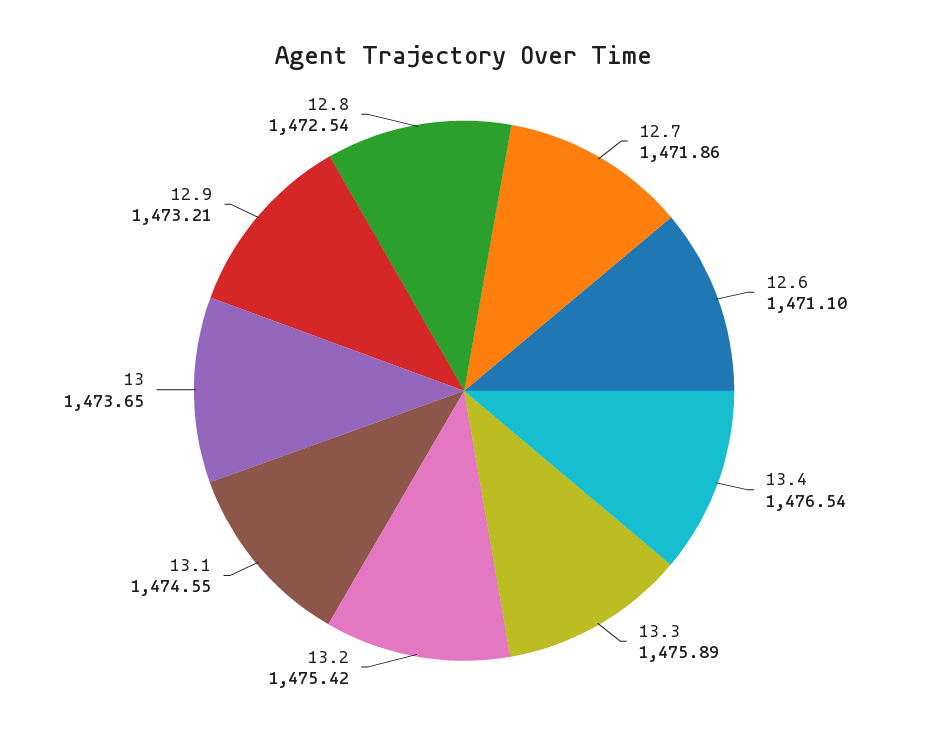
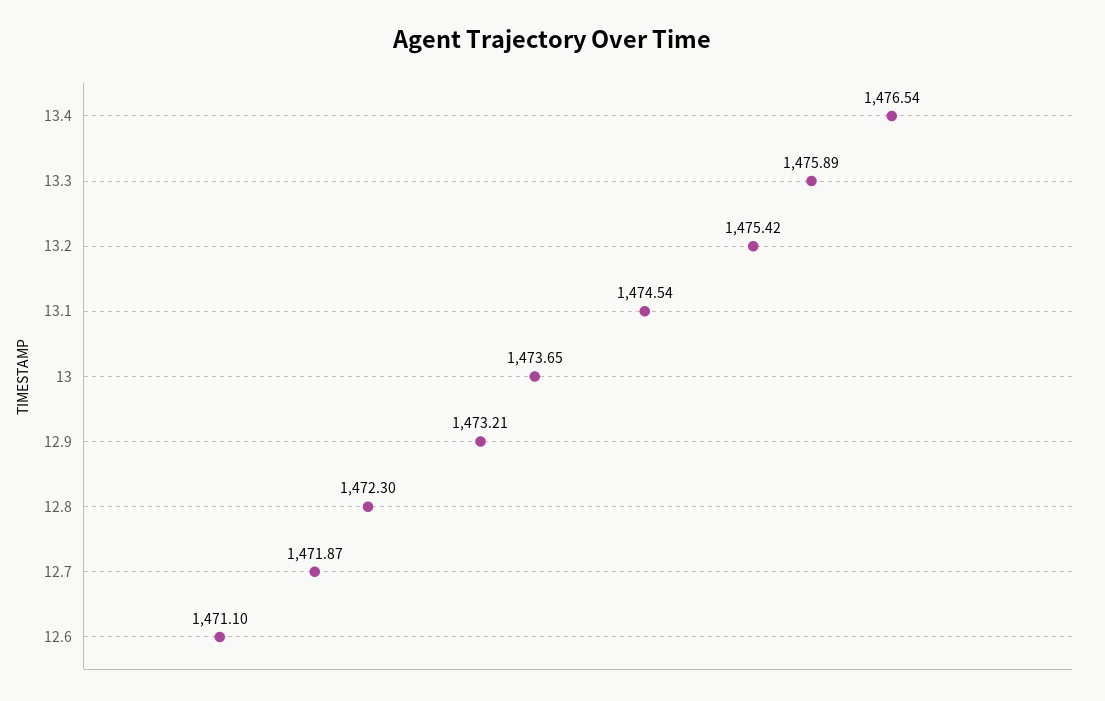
12.7: 1471.86 -> 1471.87
13.1: 1474.55 -> 1474.54
12.8: 1472.54 -> 1472.3

